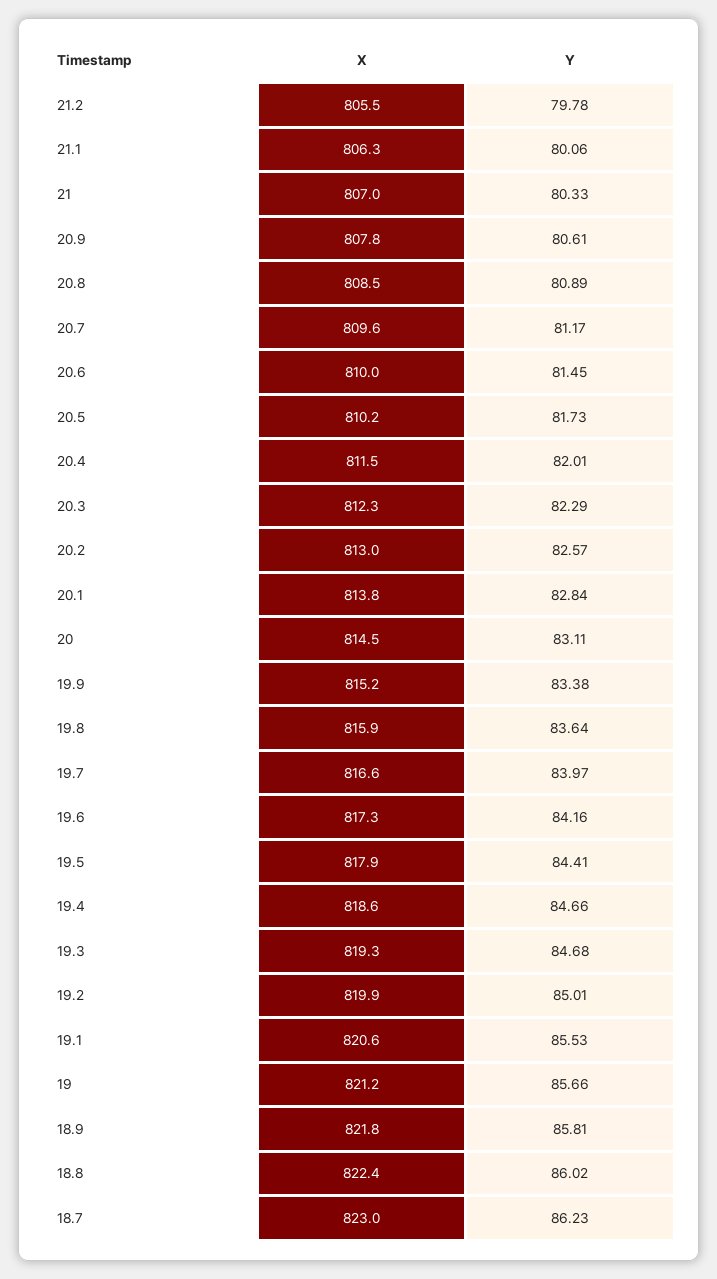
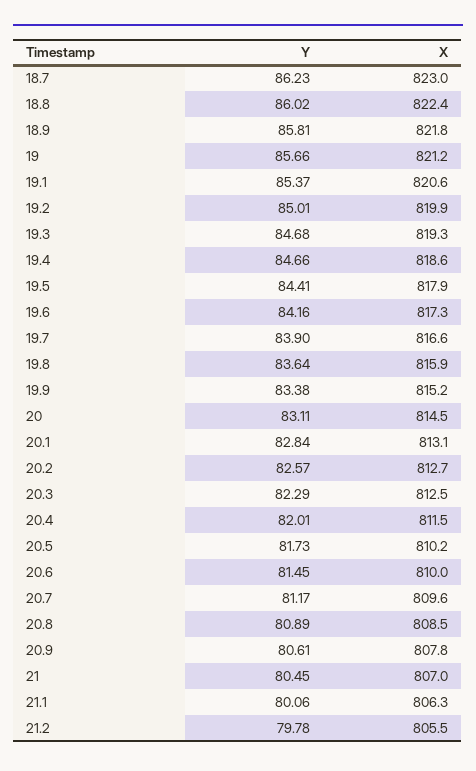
Y, 21: 80.33 -> 80.45
X, 20.3: 812.3 -> 812.5
X, 20.2: 813 -> 812.7
X, 20.1: 813.8 -> 813.1
Y, 19.7: 83.97 -> 83.9
Y, 19.1: 85.53 -> 85.37

